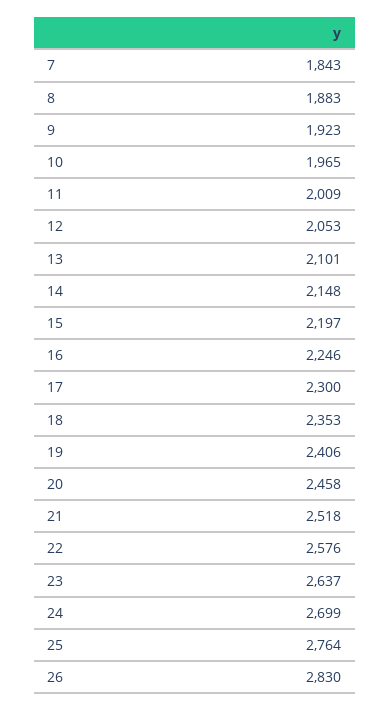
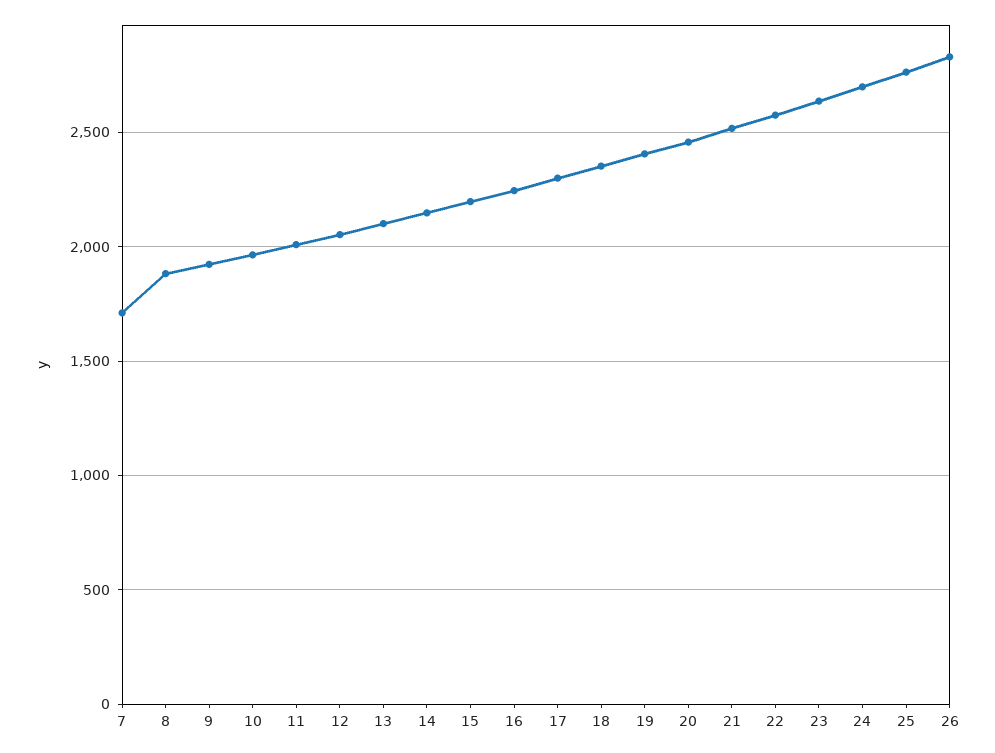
7: 1843 -> 1700

